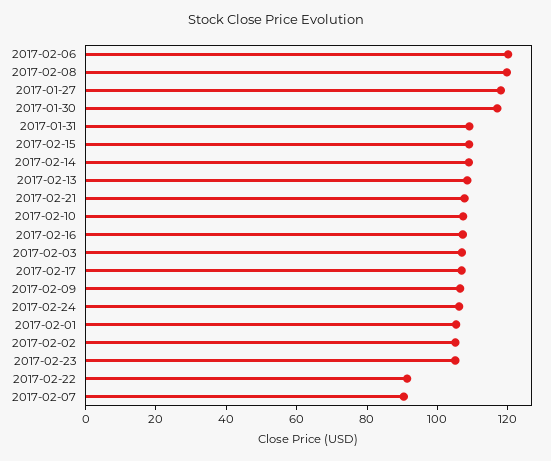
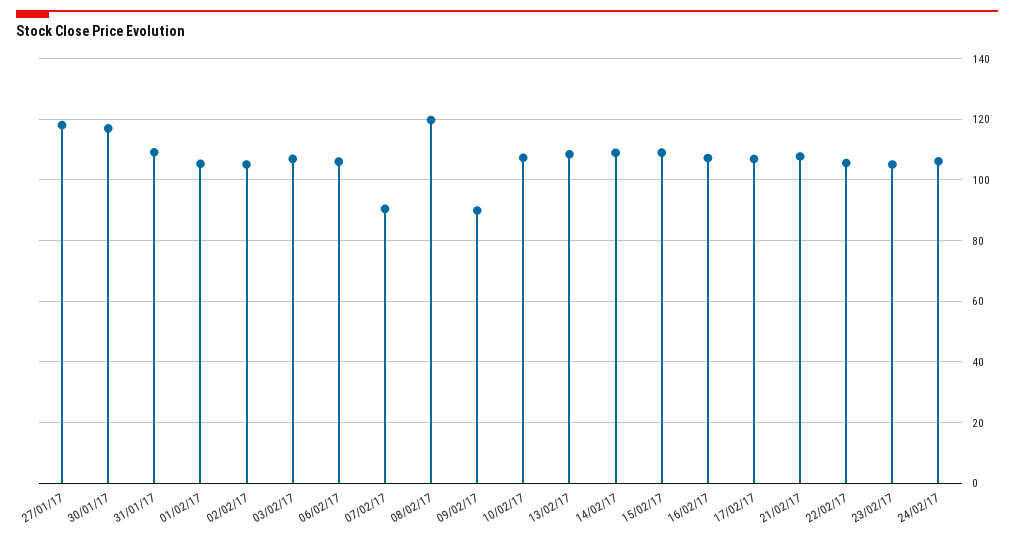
2017-02-06: 120 -> 106
2017-02-09: 105 -> 90
2017-02-22: 90 -> 106

